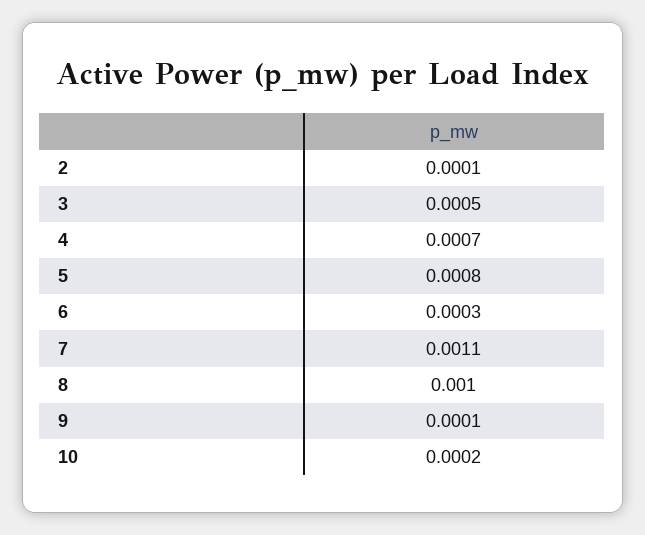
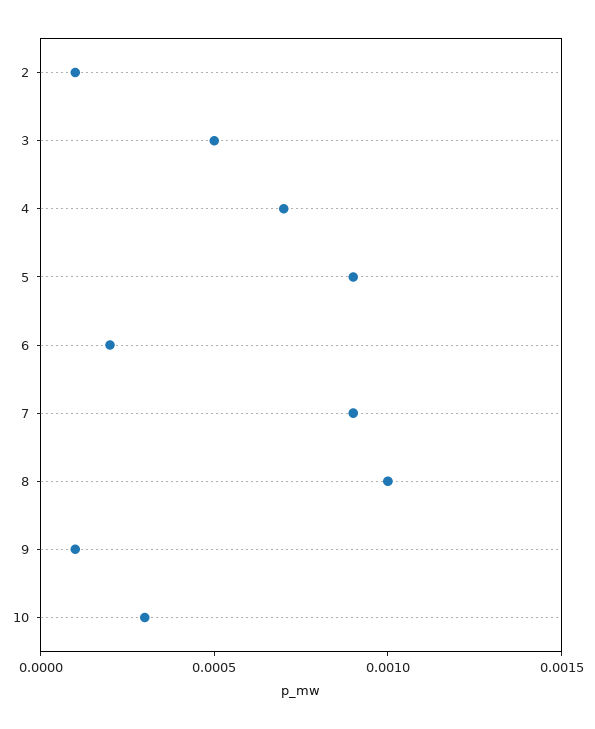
5: 0.0008 -> 0.0009
6: 0.0003 -> 0.0002
7: 0.0011 -> 0.0009
10: 0.0002 -> 0.0003

